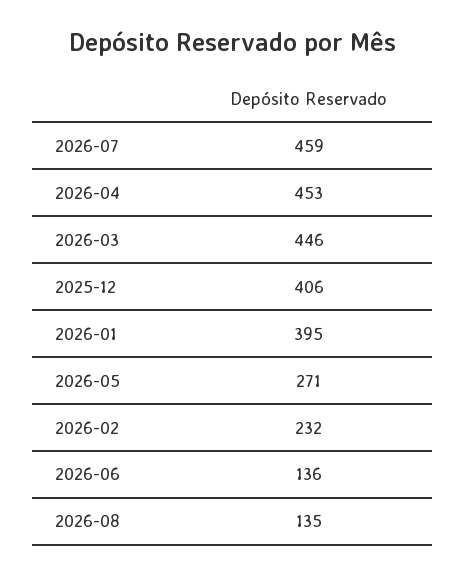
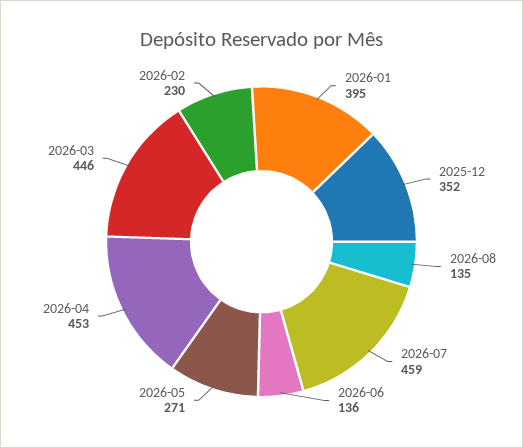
2025-12: 406 -> 352
2026-02: 232 -> 230

